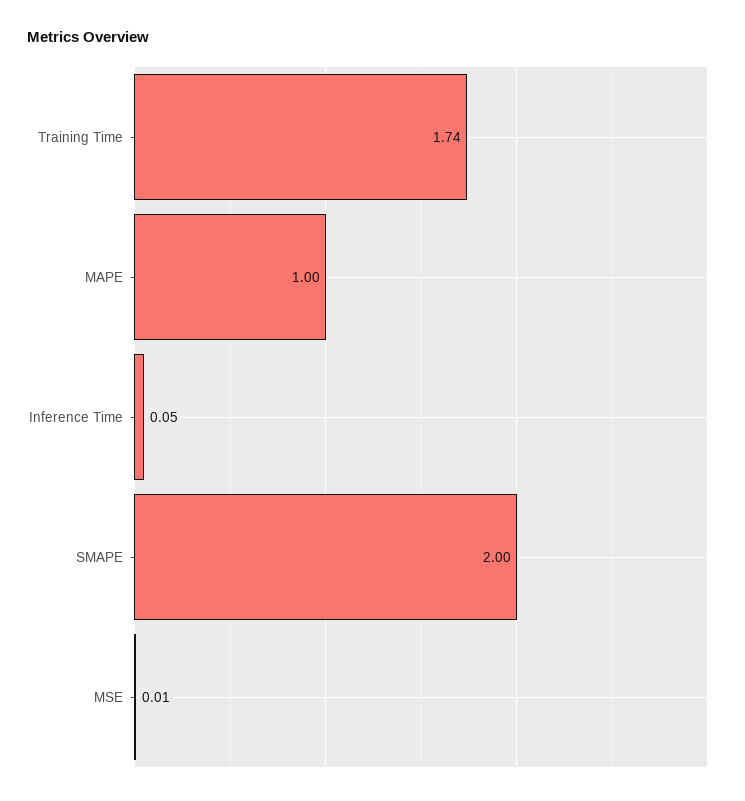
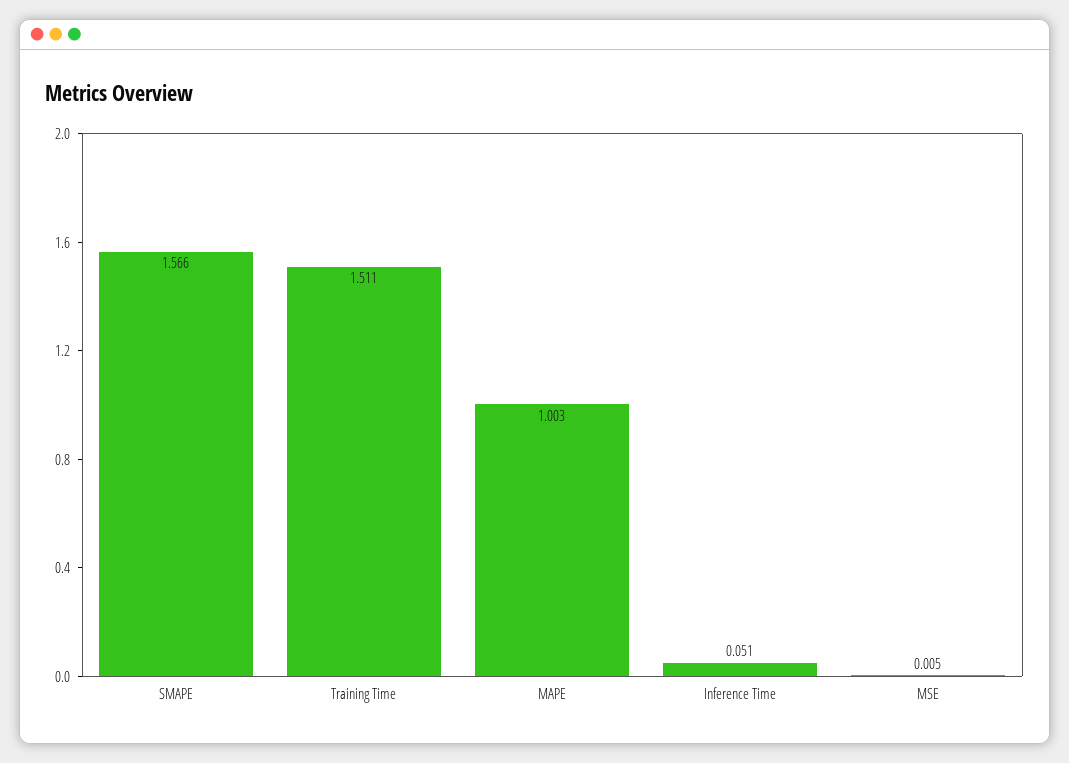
Training Time: 1.74 -> 1.511
SMAPE: 2 -> 1.566

